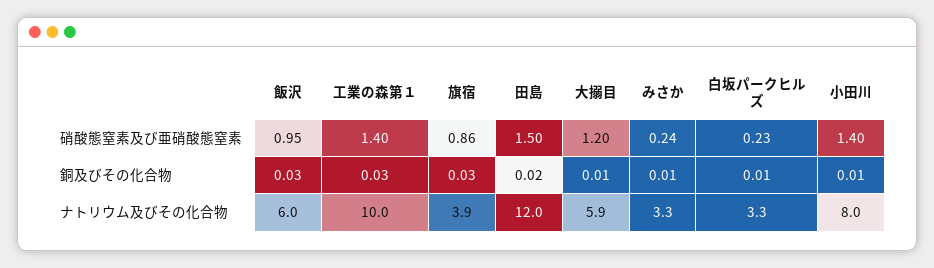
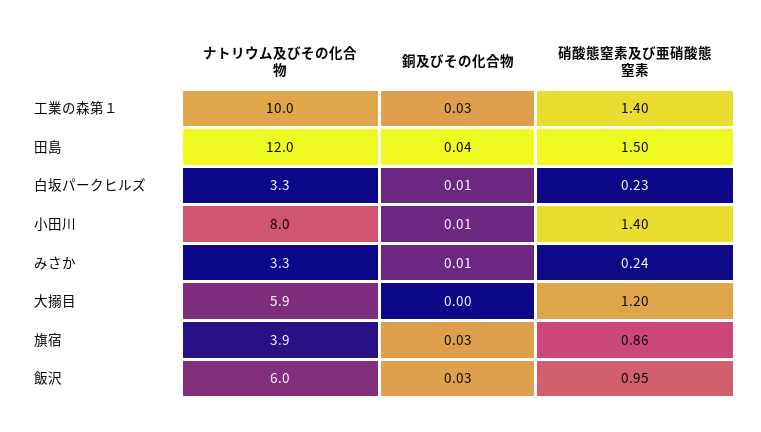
田島, 銅及びその化合物: 0.02 -> 0.04
大搦目, 銅及びその化合物: 0.01 -> 0

